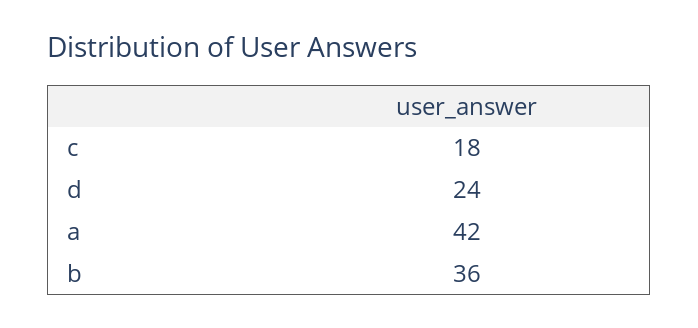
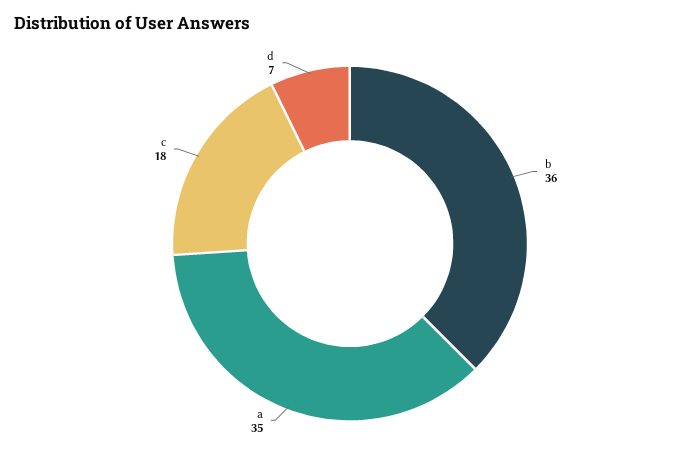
d: 24 -> 7
a: 42 -> 35

